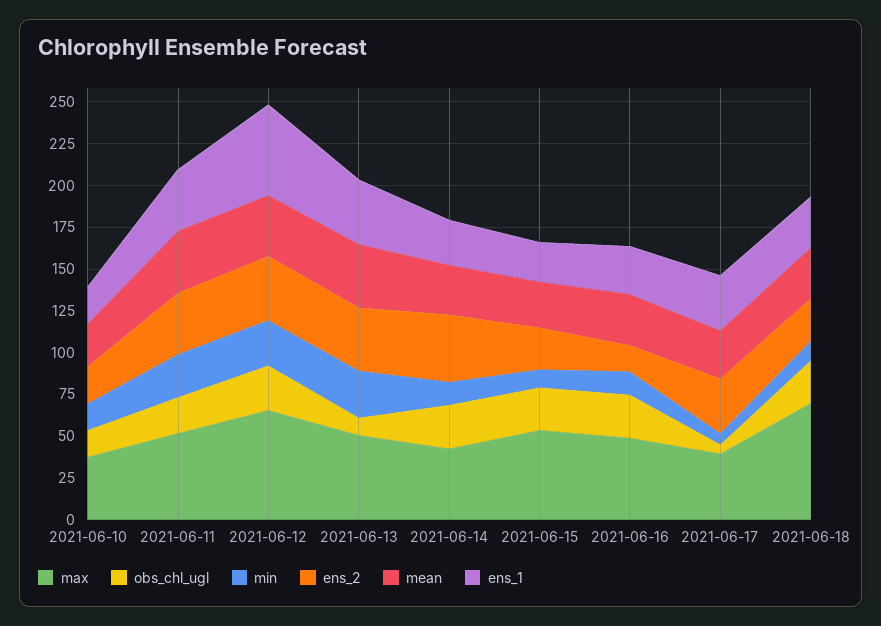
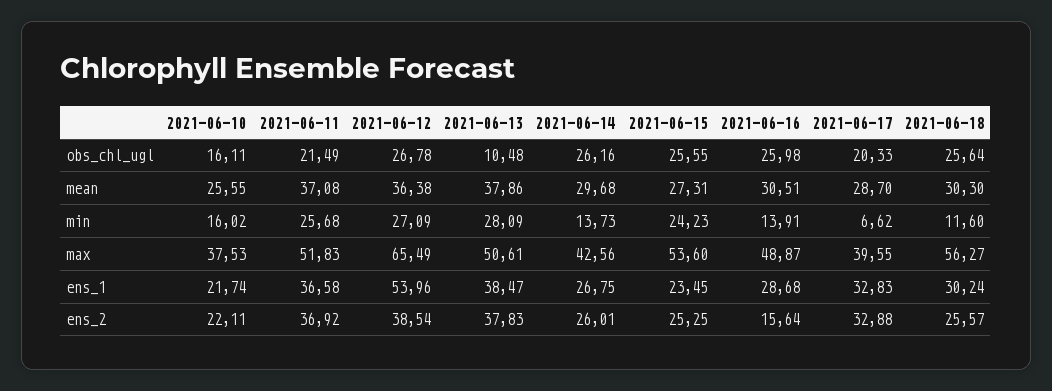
ens_2, 2021-06-14: 40 -> 26.01
min, 2021-06-15: 10 -> 24.23
obs_chl_ugl, 2021-06-17: 5 -> 20.33
max, 2021-06-18: 70 -> 56.27

